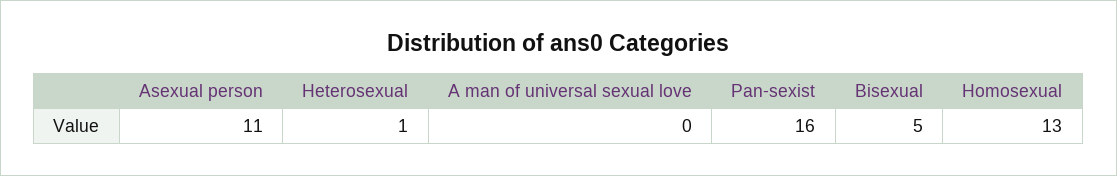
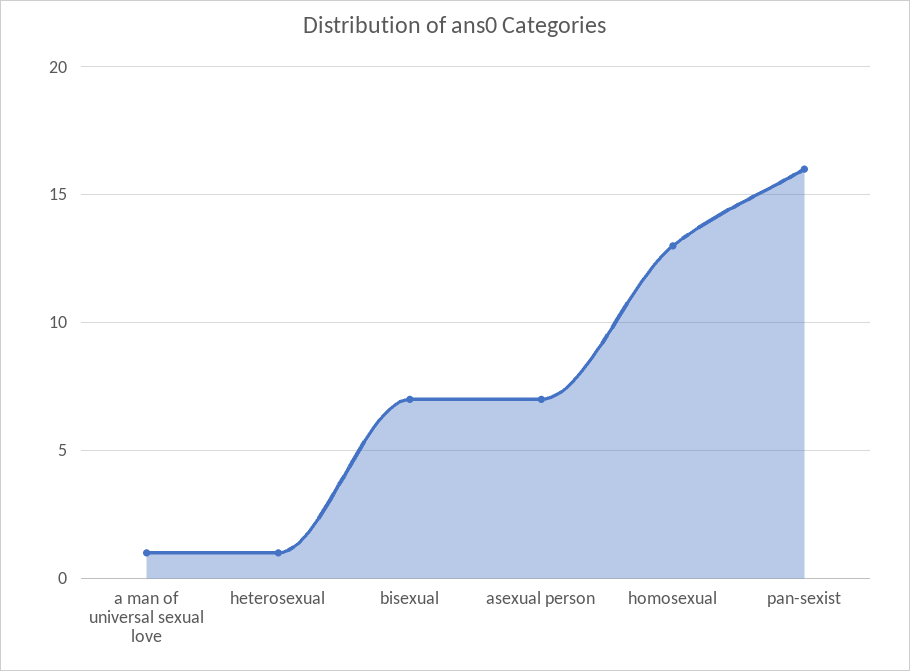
Asexual person: 11 -> 7
A man of universal sexual love: 0 -> 1
Bisexual: 5 -> 7

